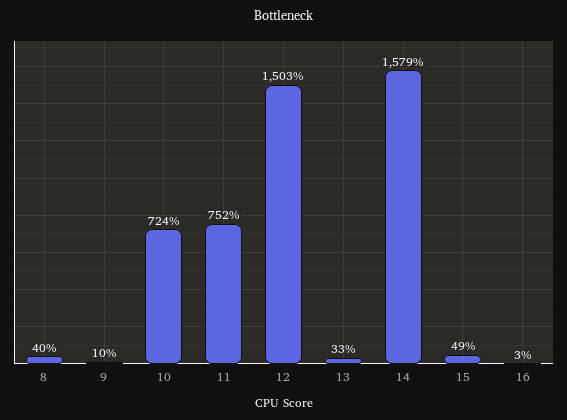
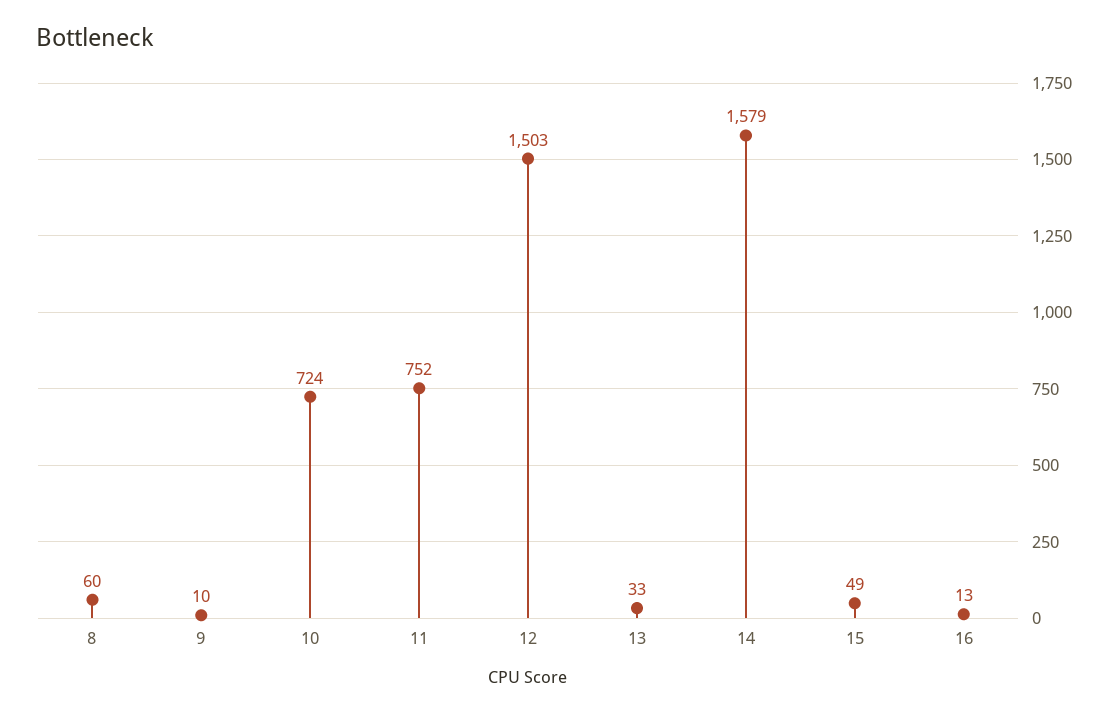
8: 40 -> 60
16: 3 -> 13

